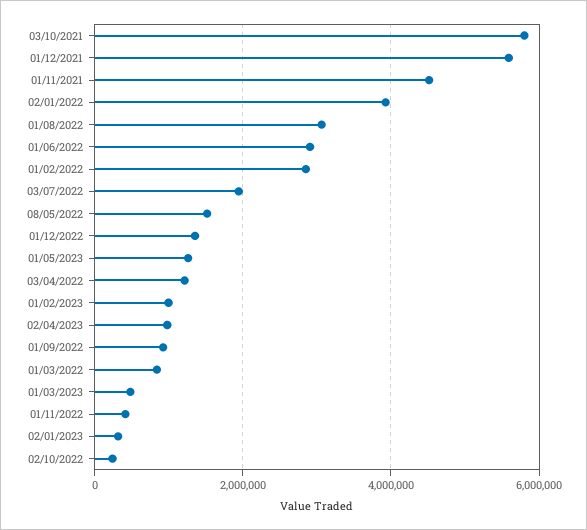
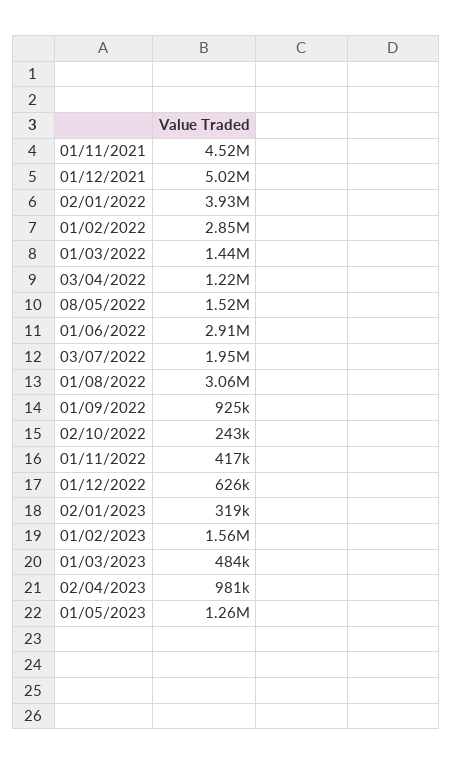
03/10/2021: 5800000 -> none
01/12/2021: 5600000 -> 5020000
01/12/2022: 1400000 -> 626000
01/02/2023: 1000000 -> 1560000
01/03/2022: 800000 -> 1440000

